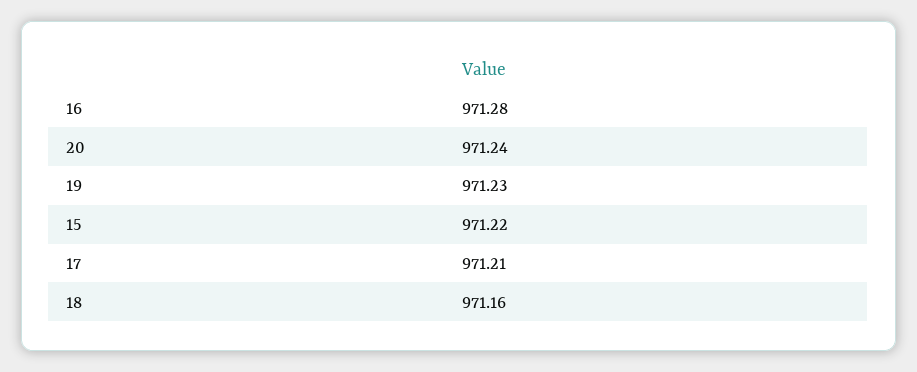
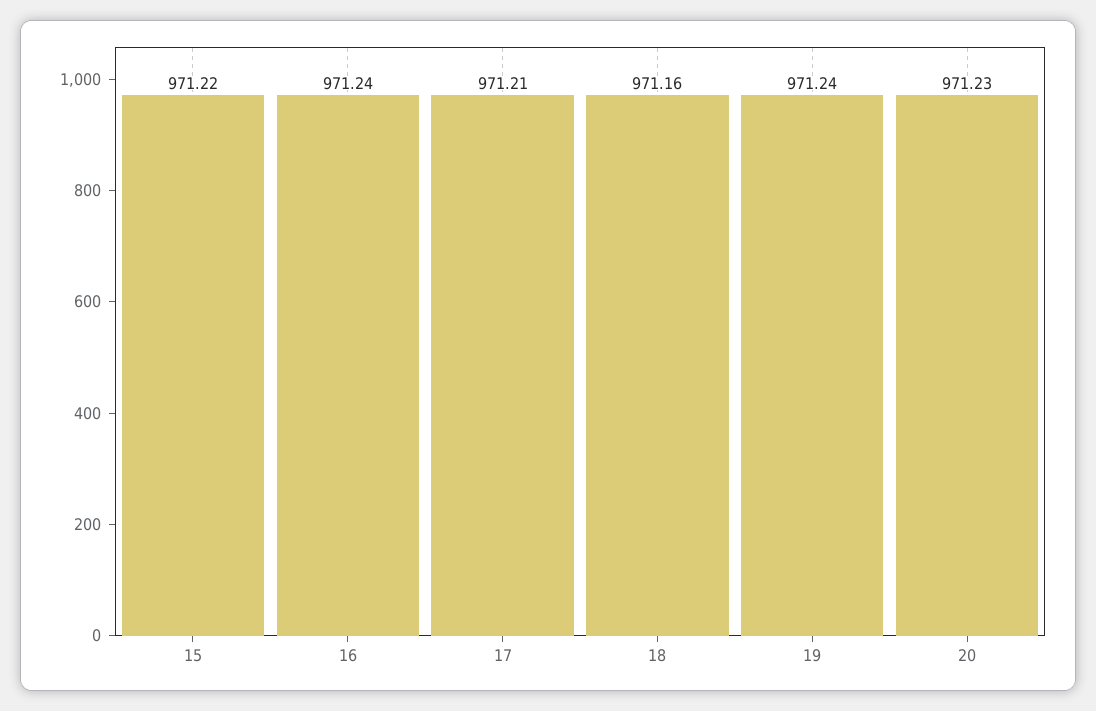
16: 971.28 -> 971.24
20: 971.24 -> 971.23
19: 971.23 -> 971.24

